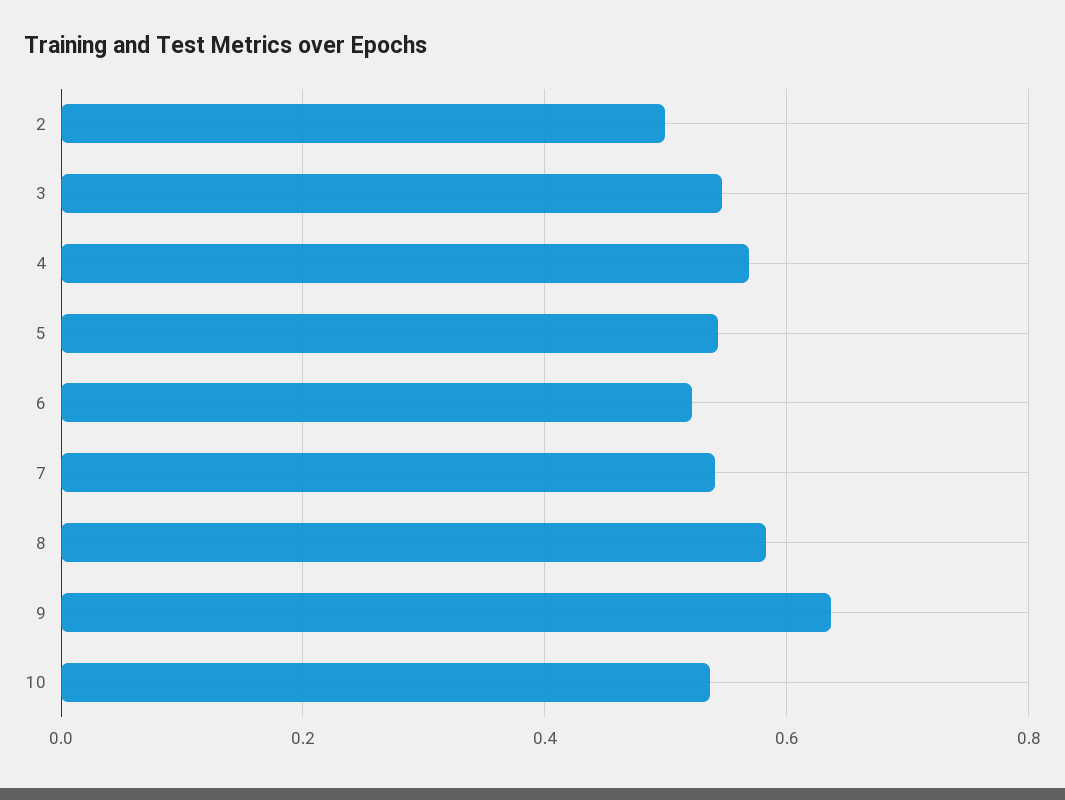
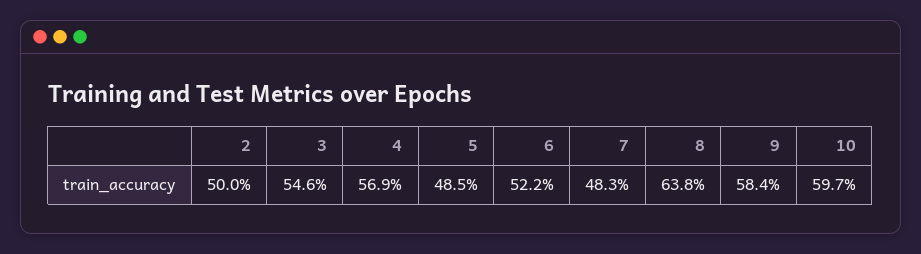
5: 0.54 -> 0.485
7: 0.54 -> 0.483
8: 0.58 -> 0.638
9: 0.64 -> 0.584
10: 0.54 -> 0.597

